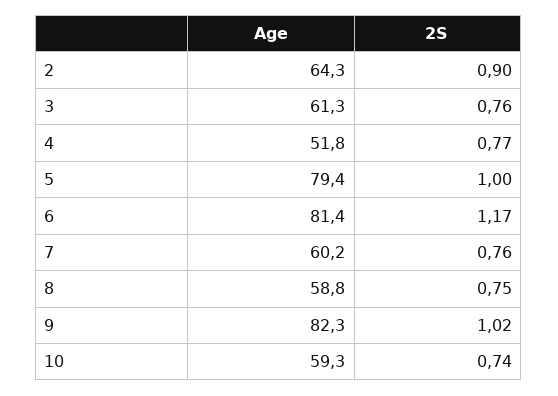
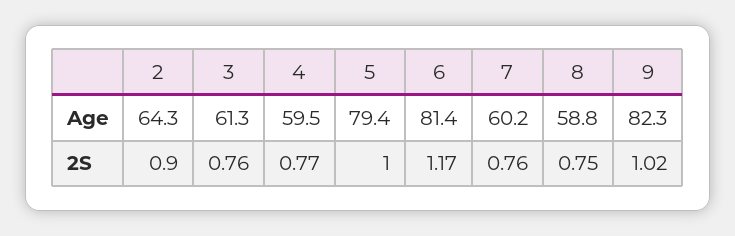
Age, 4: 51.8 -> 59.5
Age, 10: 59.3 -> none
2S, 10: 0.74 -> none

